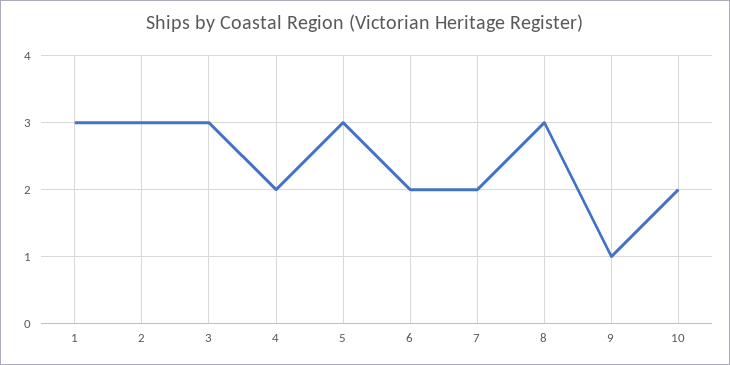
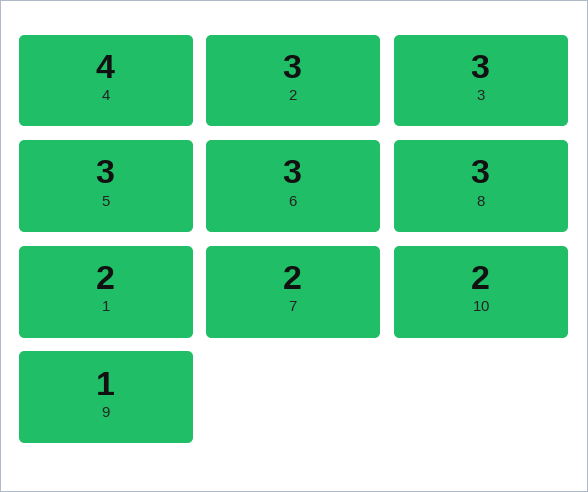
1: 3 -> 2
4: 2 -> 4
6: 2 -> 3

